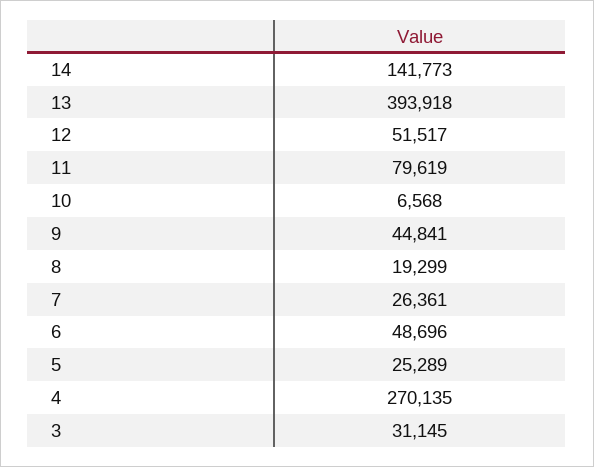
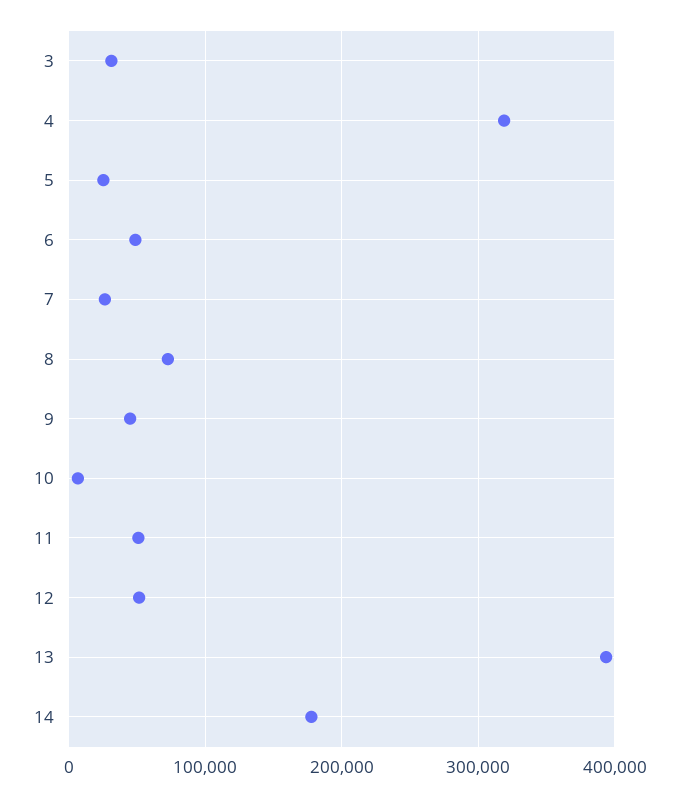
14: 141773 -> 180000
11: 79619 -> 50000
8: 19299 -> 70000
4: 270135 -> 320000

